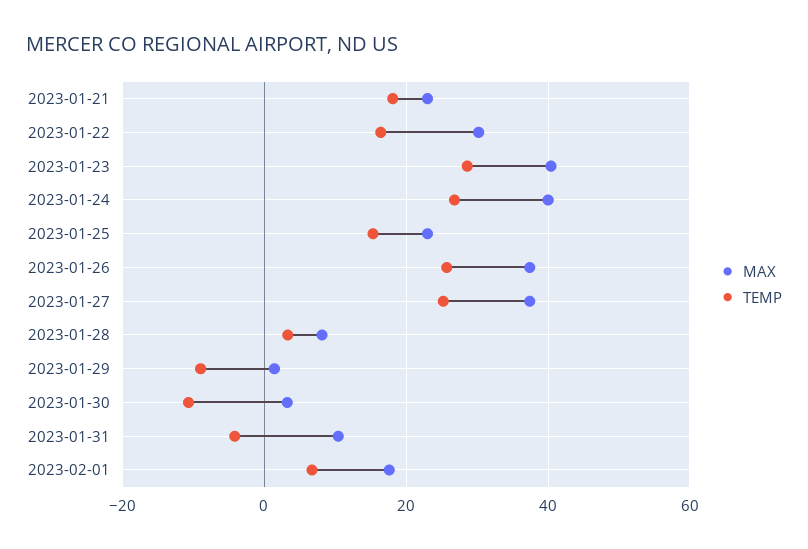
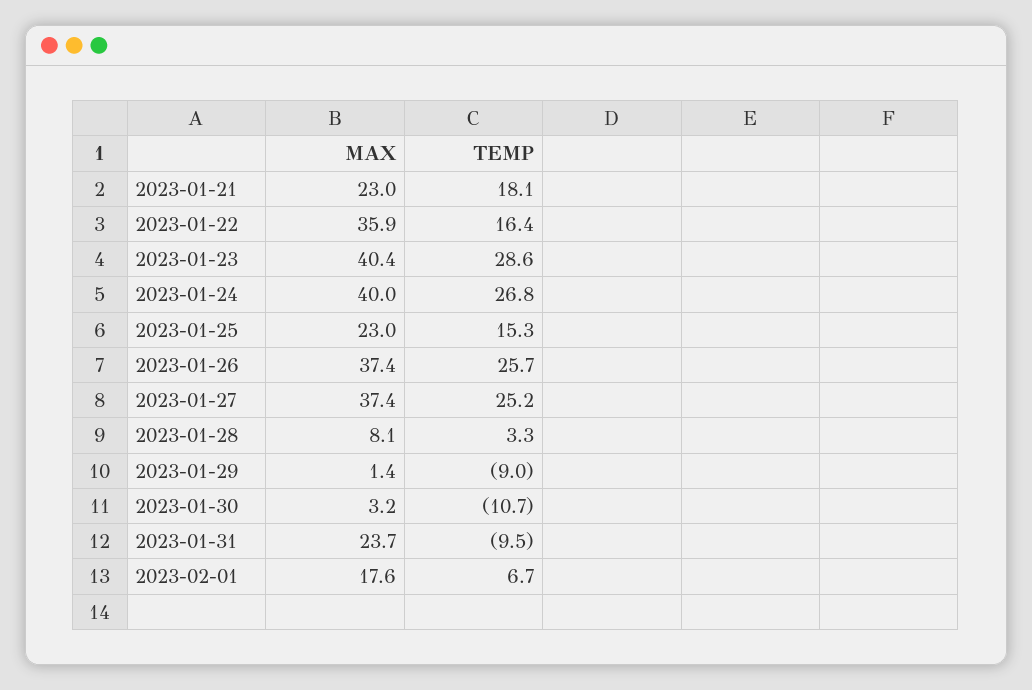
MAX, 2023-01-22: 30 -> 35.9
MAX, 2023-01-31: 10 -> 23.7
TEMP, 2023-01-31: -4 -> -9.5

